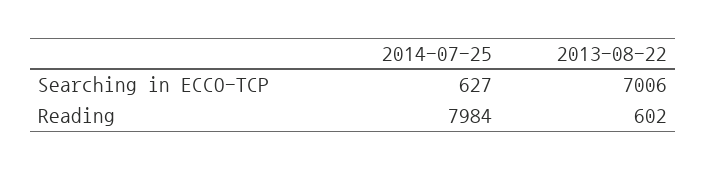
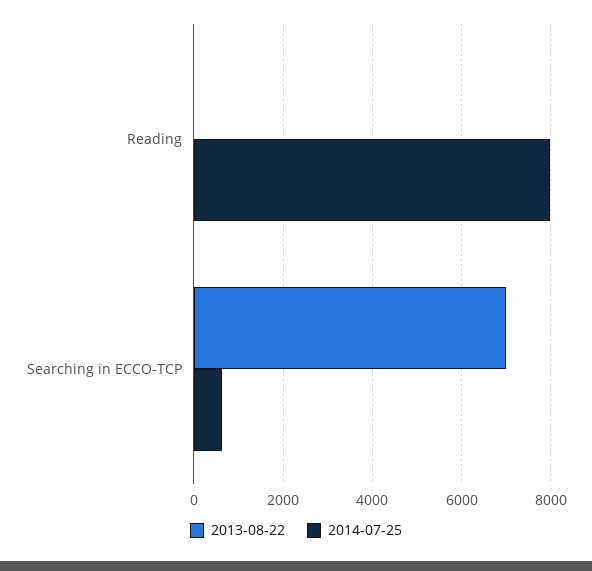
2013-08-22, Reading: 602 -> 0

